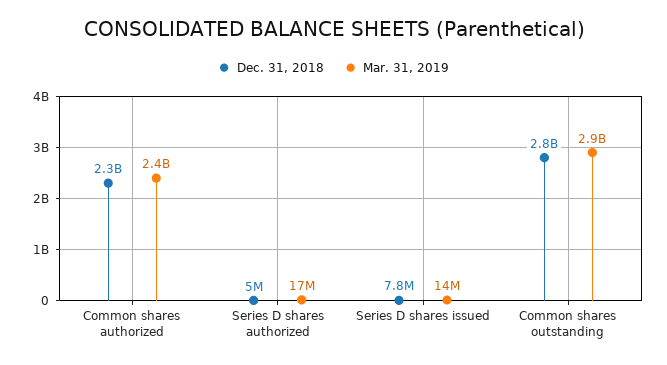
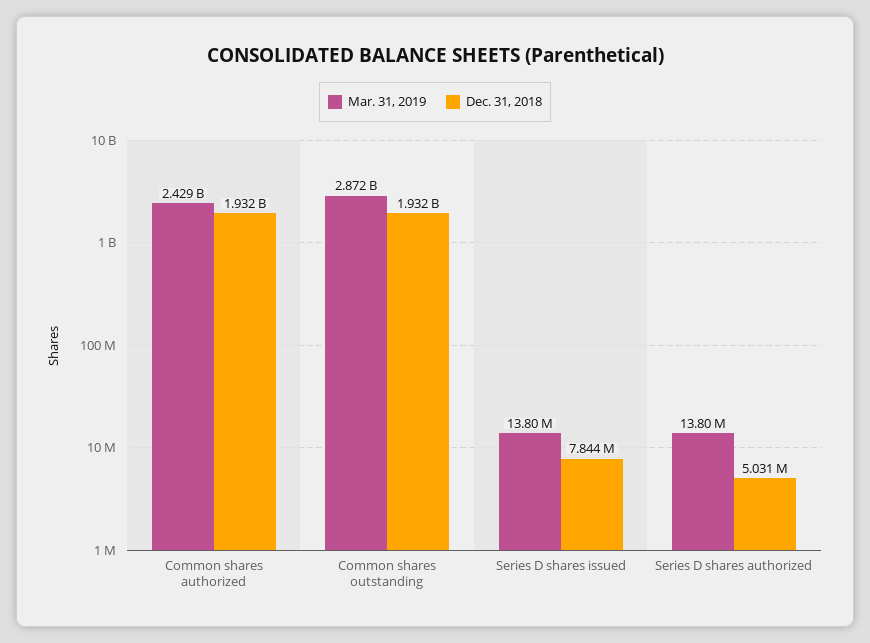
Dec. 31, 2018, Common shares authorized: 2300000000 -> 1932000000
Mar. 31, 2019, Series D shares authorized: 17000000 -> 13800000
Dec. 31, 2018, Common shares outstanding: 2800000000 -> 1932000000

